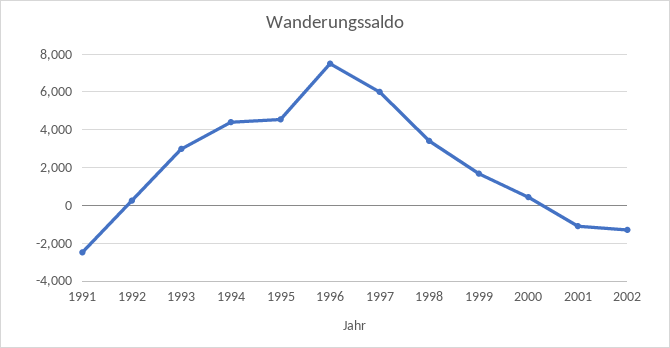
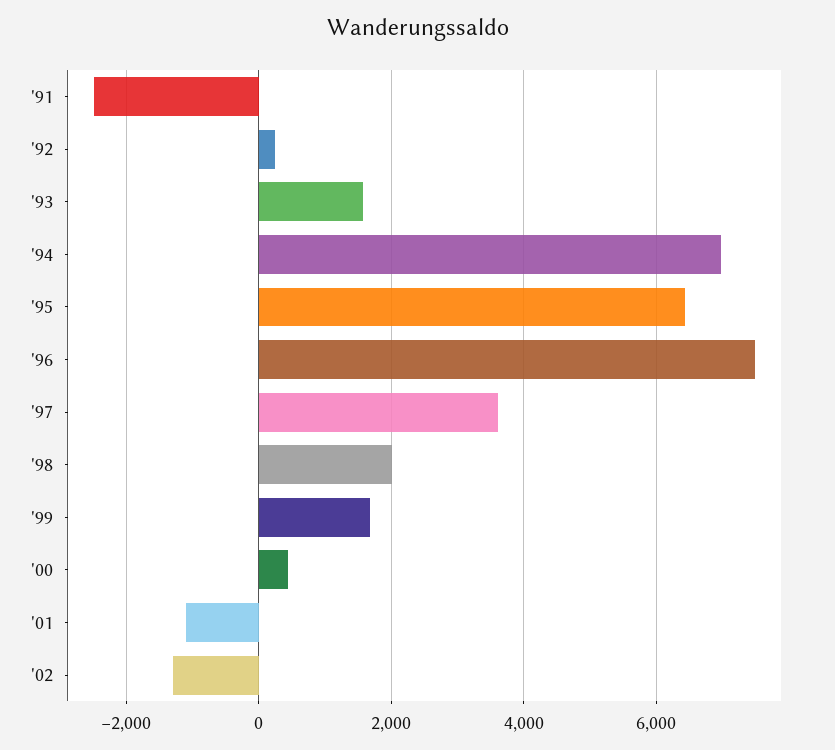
1993: 3000 -> 1600
1994: 4500 -> 7000
1995: 4500 -> 6400
1997: 6000 -> 3600
1998: 3500 -> 2000

